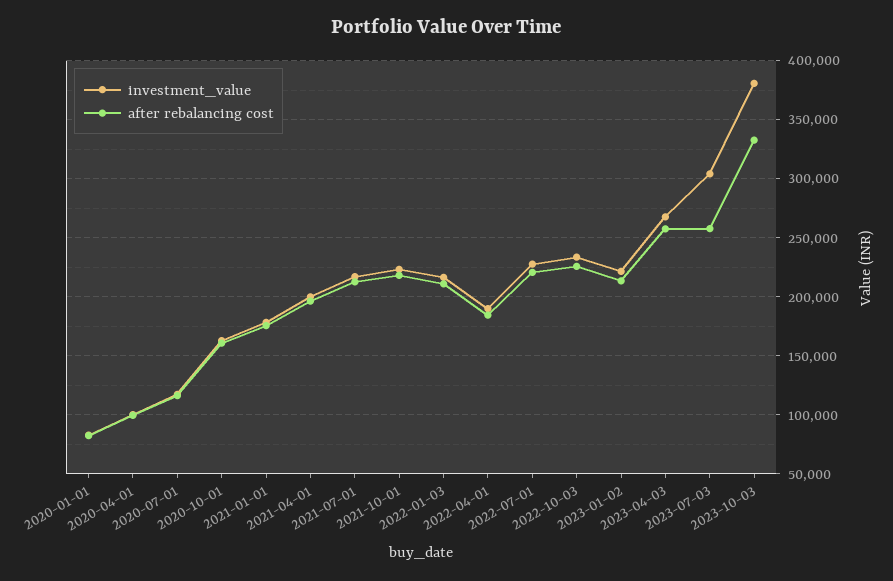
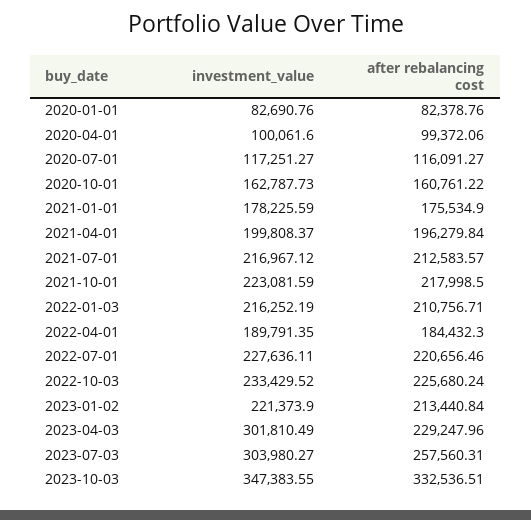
investment_value, 2023-04-03: 270000 -> 301810.49
after rebalancing cost, 2023-04-03: 260000 -> 229247.96
investment_value, 2023-10-03: 380000 -> 347383.55

